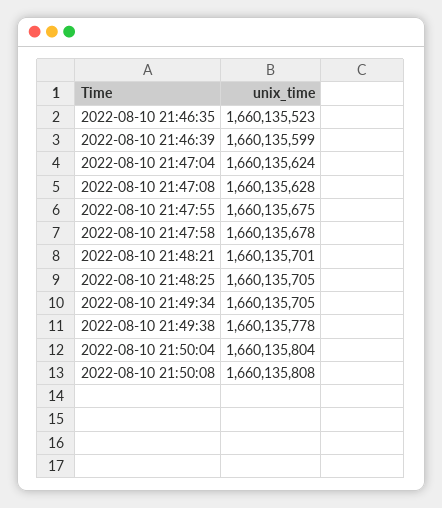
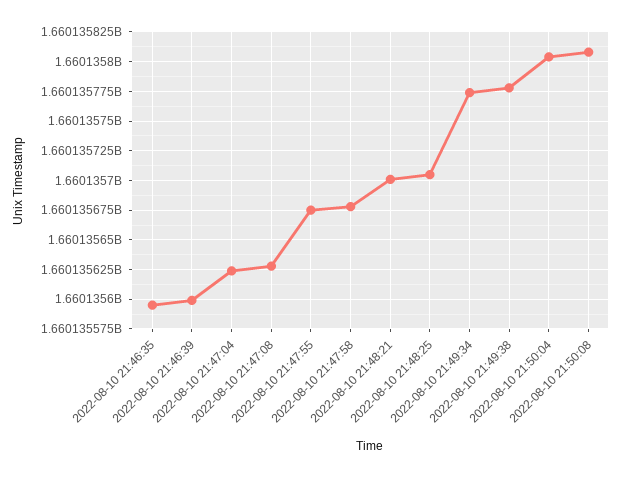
2022-08-10 21:46:35: 1660135523 -> 1660135600
2022-08-10 21:49:34: 1660135705 -> 1660135775

